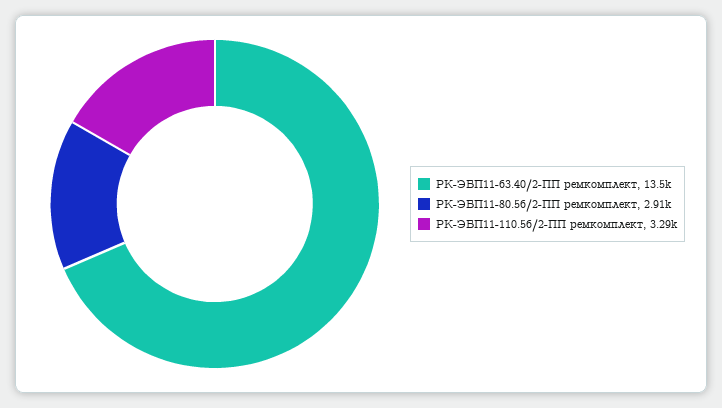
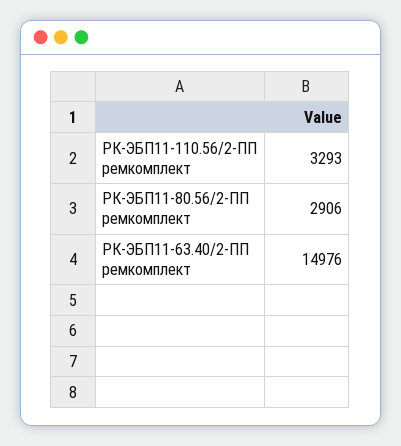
РК-ЭБП11-63.40/2-ПП ремкомплект: 13500 -> 14976

